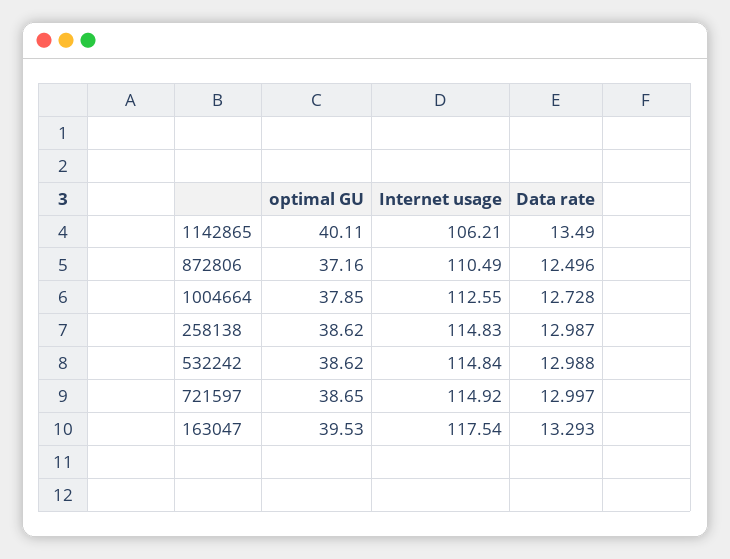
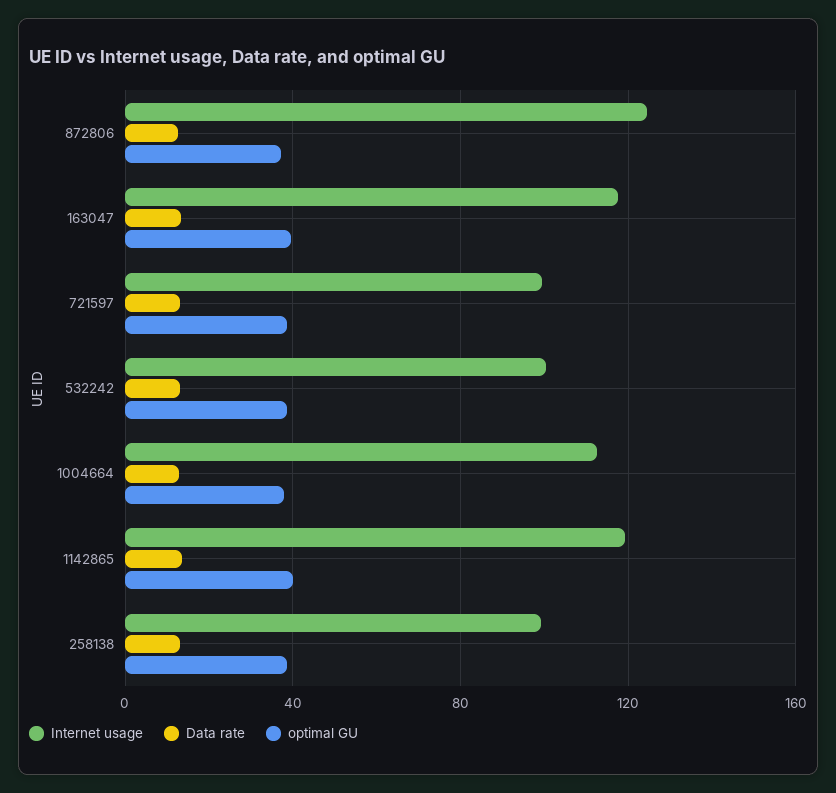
Internet usage, 1142865: 106.21 -> 120
Internet usage, 872806: 110.49 -> 125
Internet usage, 258138: 114.83 -> 100
Internet usage, 532242: 114.84 -> 100
Internet usage, 721597: 114.92 -> 100

